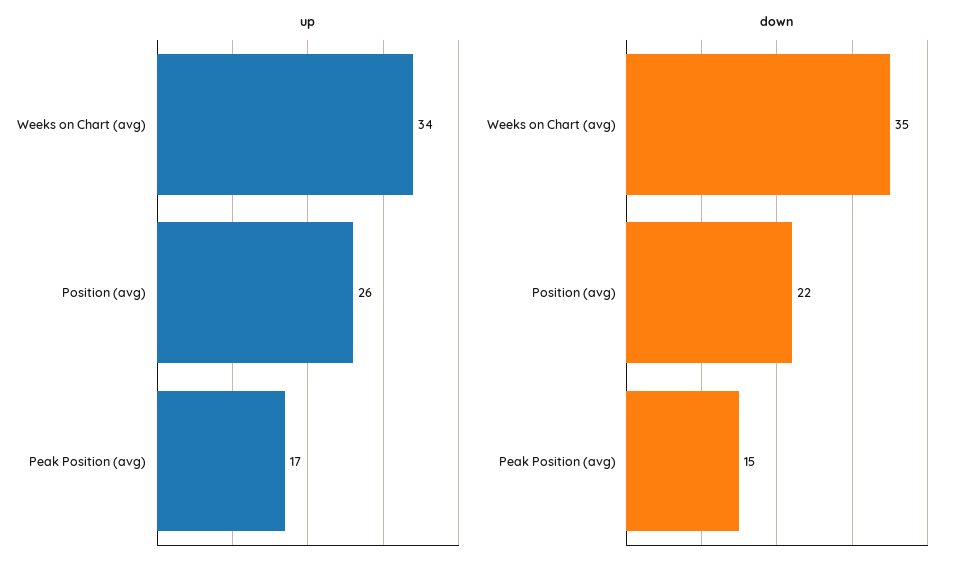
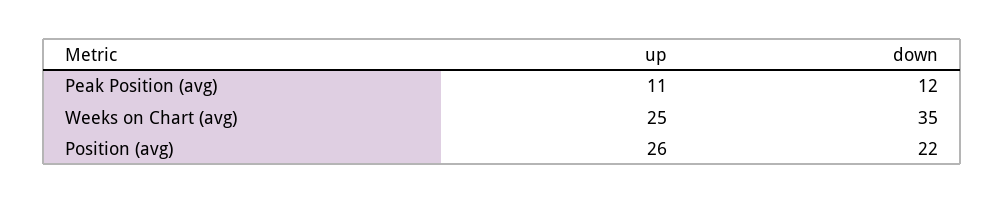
up, Weeks on Chart (avg): 34 -> 25
up, Peak Position (avg): 17 -> 11
down, Peak Position (avg): 15 -> 12

